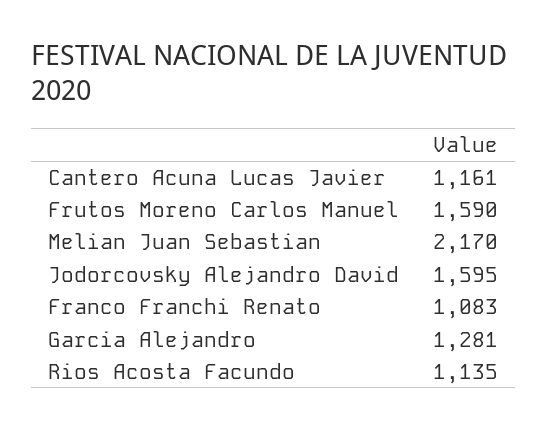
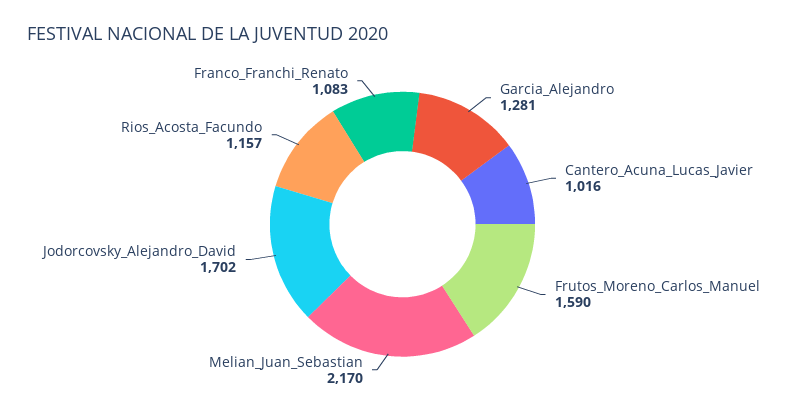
Cantero Acuna Lucas Javier: 1161 -> 1016
Jodorcovsky Alejandro David: 1595 -> 1702
Rios Acosta Facundo: 1135 -> 1157

